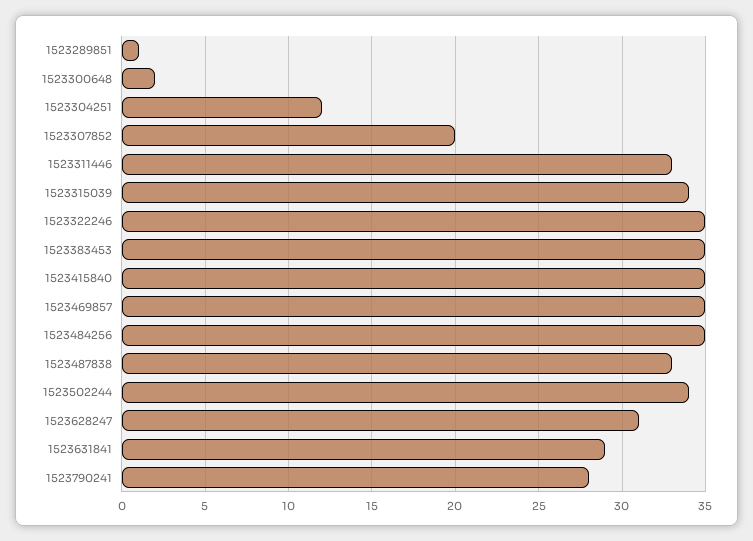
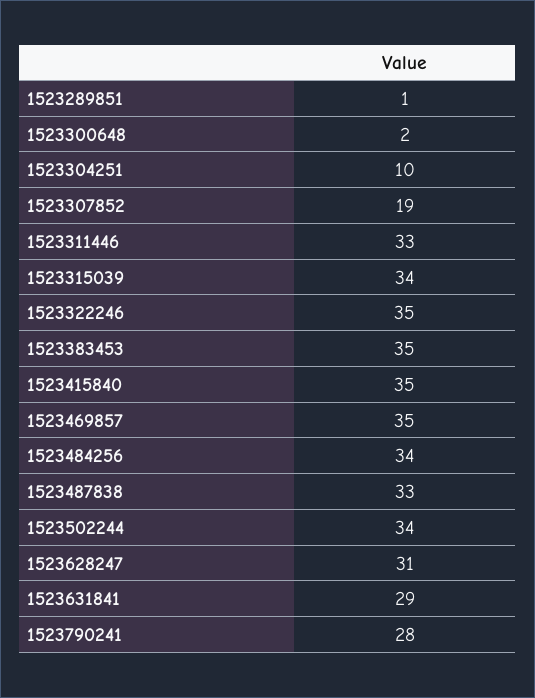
1523304251: 12 -> 10
1523307852: 20 -> 19
1523484256: 35 -> 34

